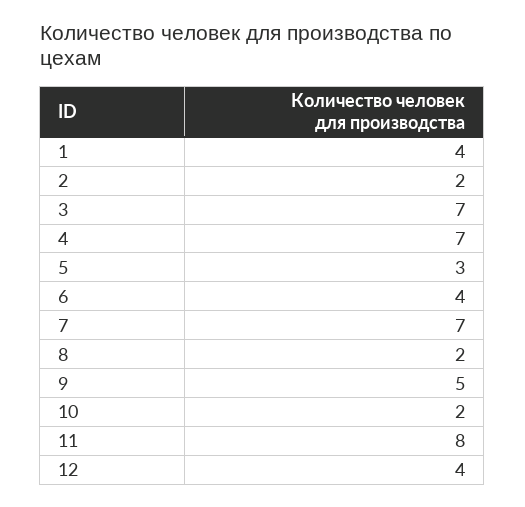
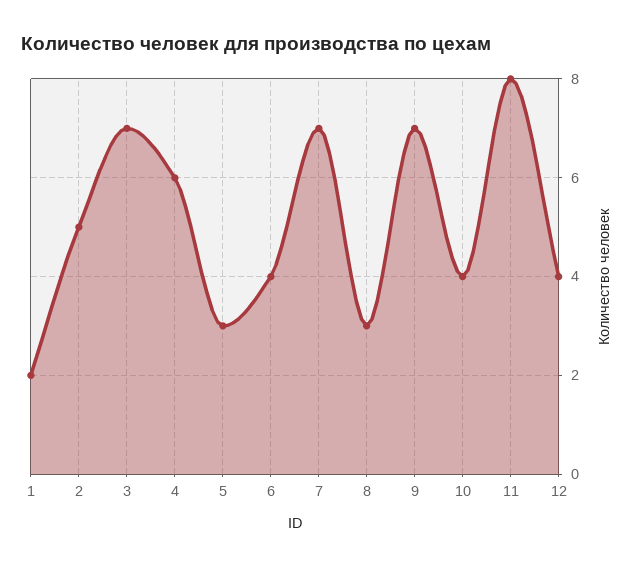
1: 4 -> 2
2: 2 -> 5
4: 7 -> 6
8: 2 -> 3
9: 5 -> 7
10: 2 -> 4

